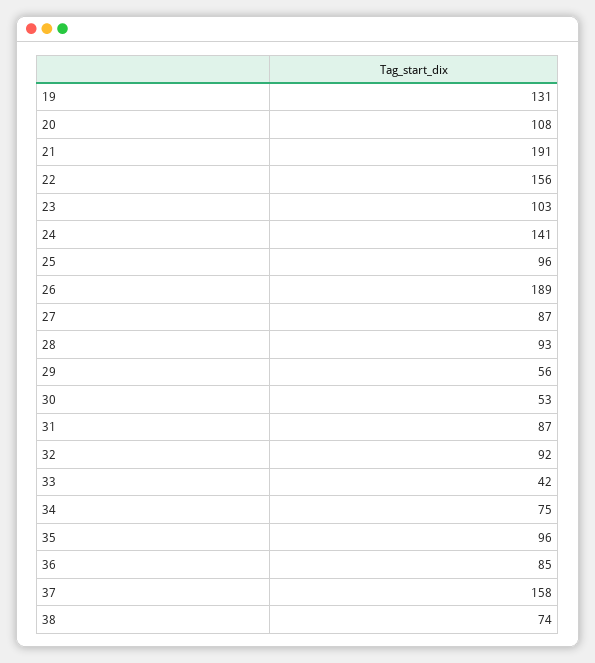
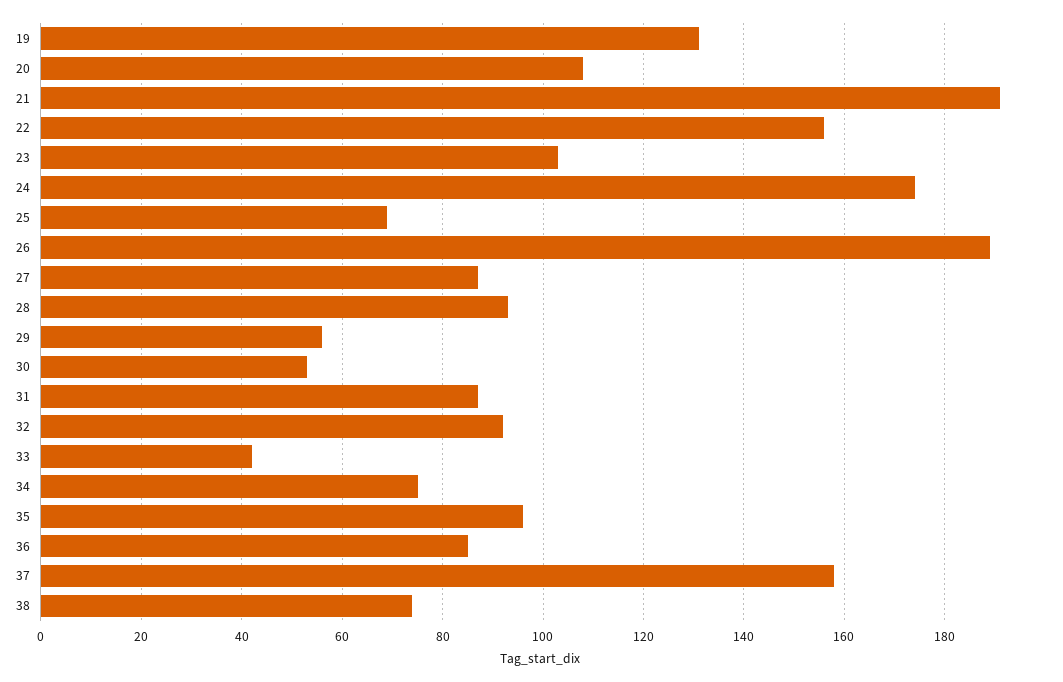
24: 141 -> 175
25: 96 -> 70

